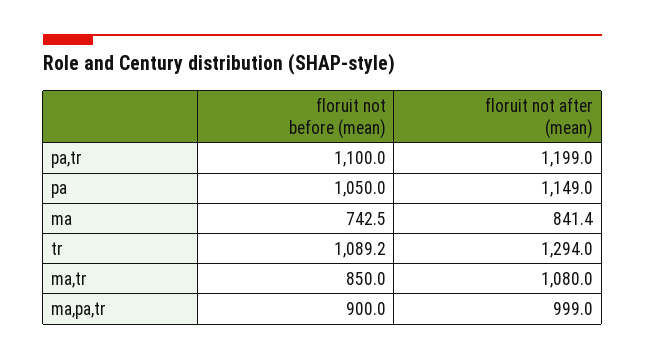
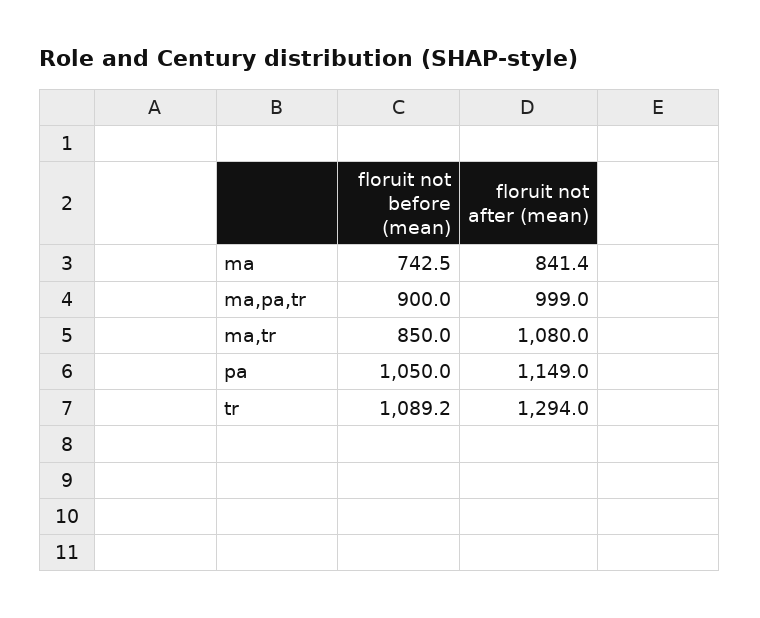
floruit not before (mean), pa,tr: 1100 -> none
floruit not after (mean), pa,tr: 1199 -> none

